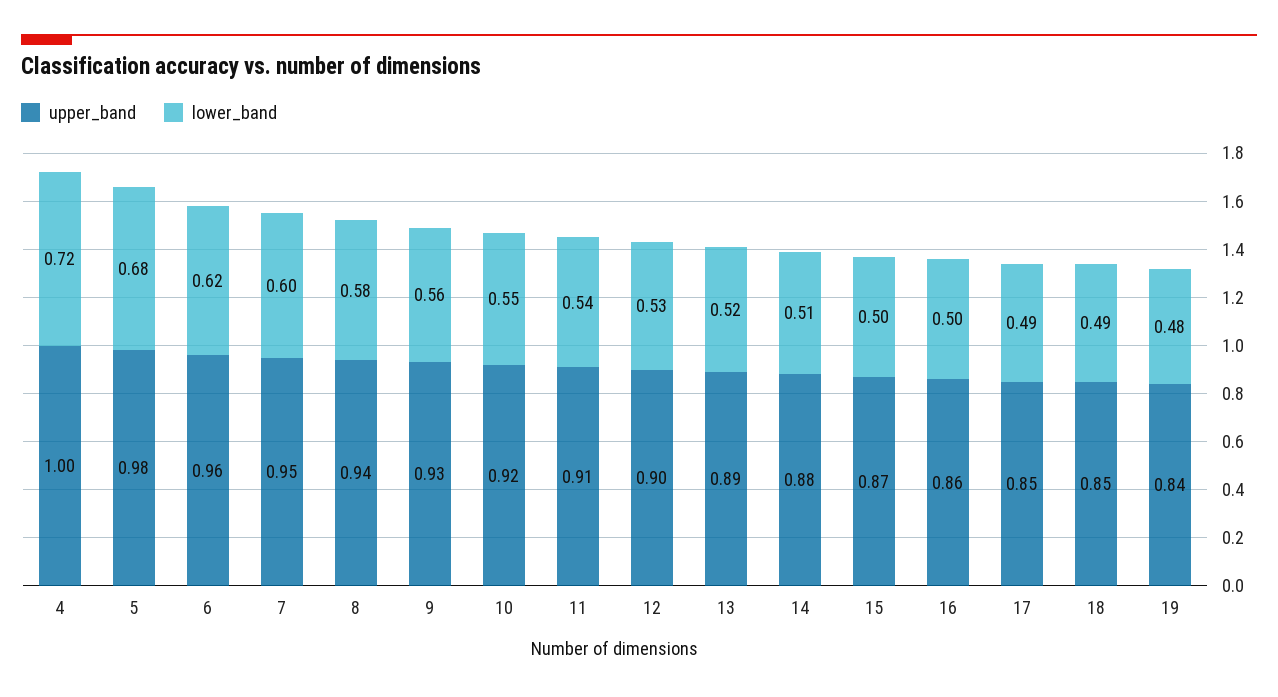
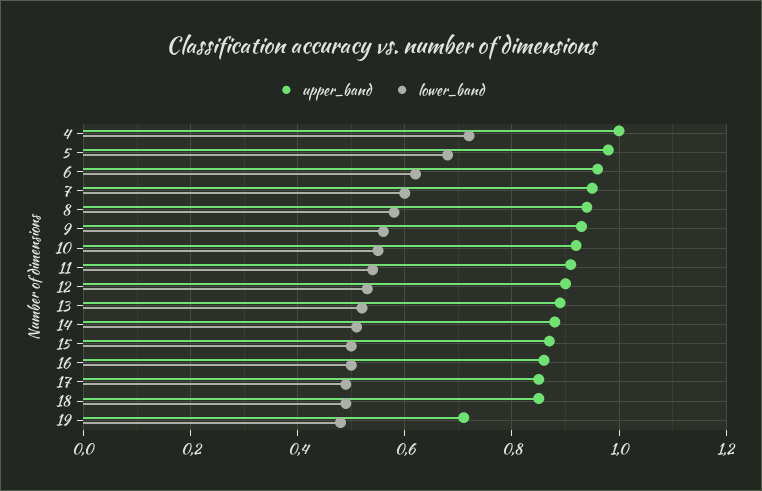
upper_band, 19: 0.84 -> 0.7

